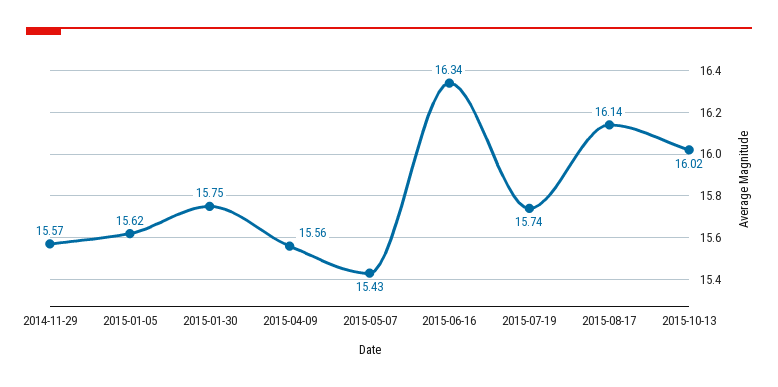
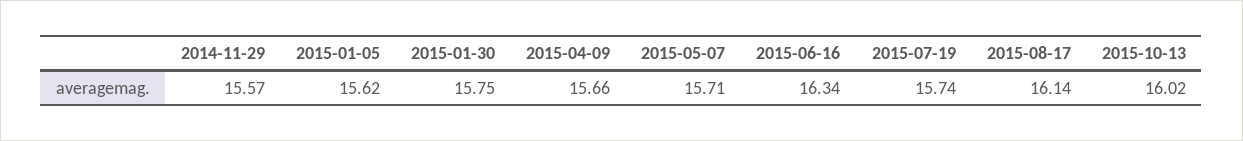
2015-04-09: 15.56 -> 15.66
2015-05-07: 15.43 -> 15.71

